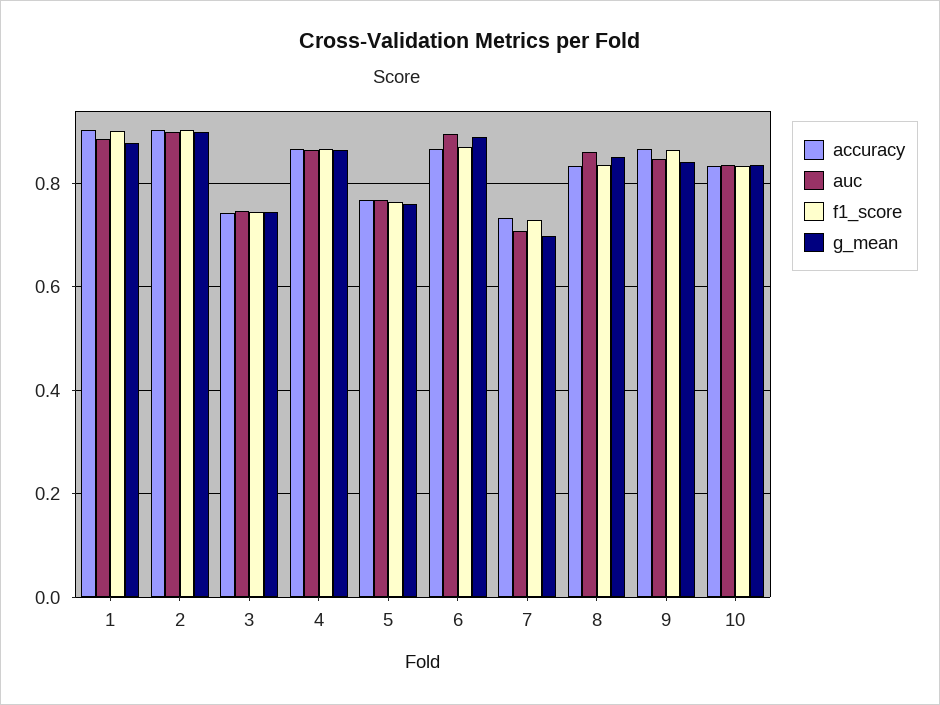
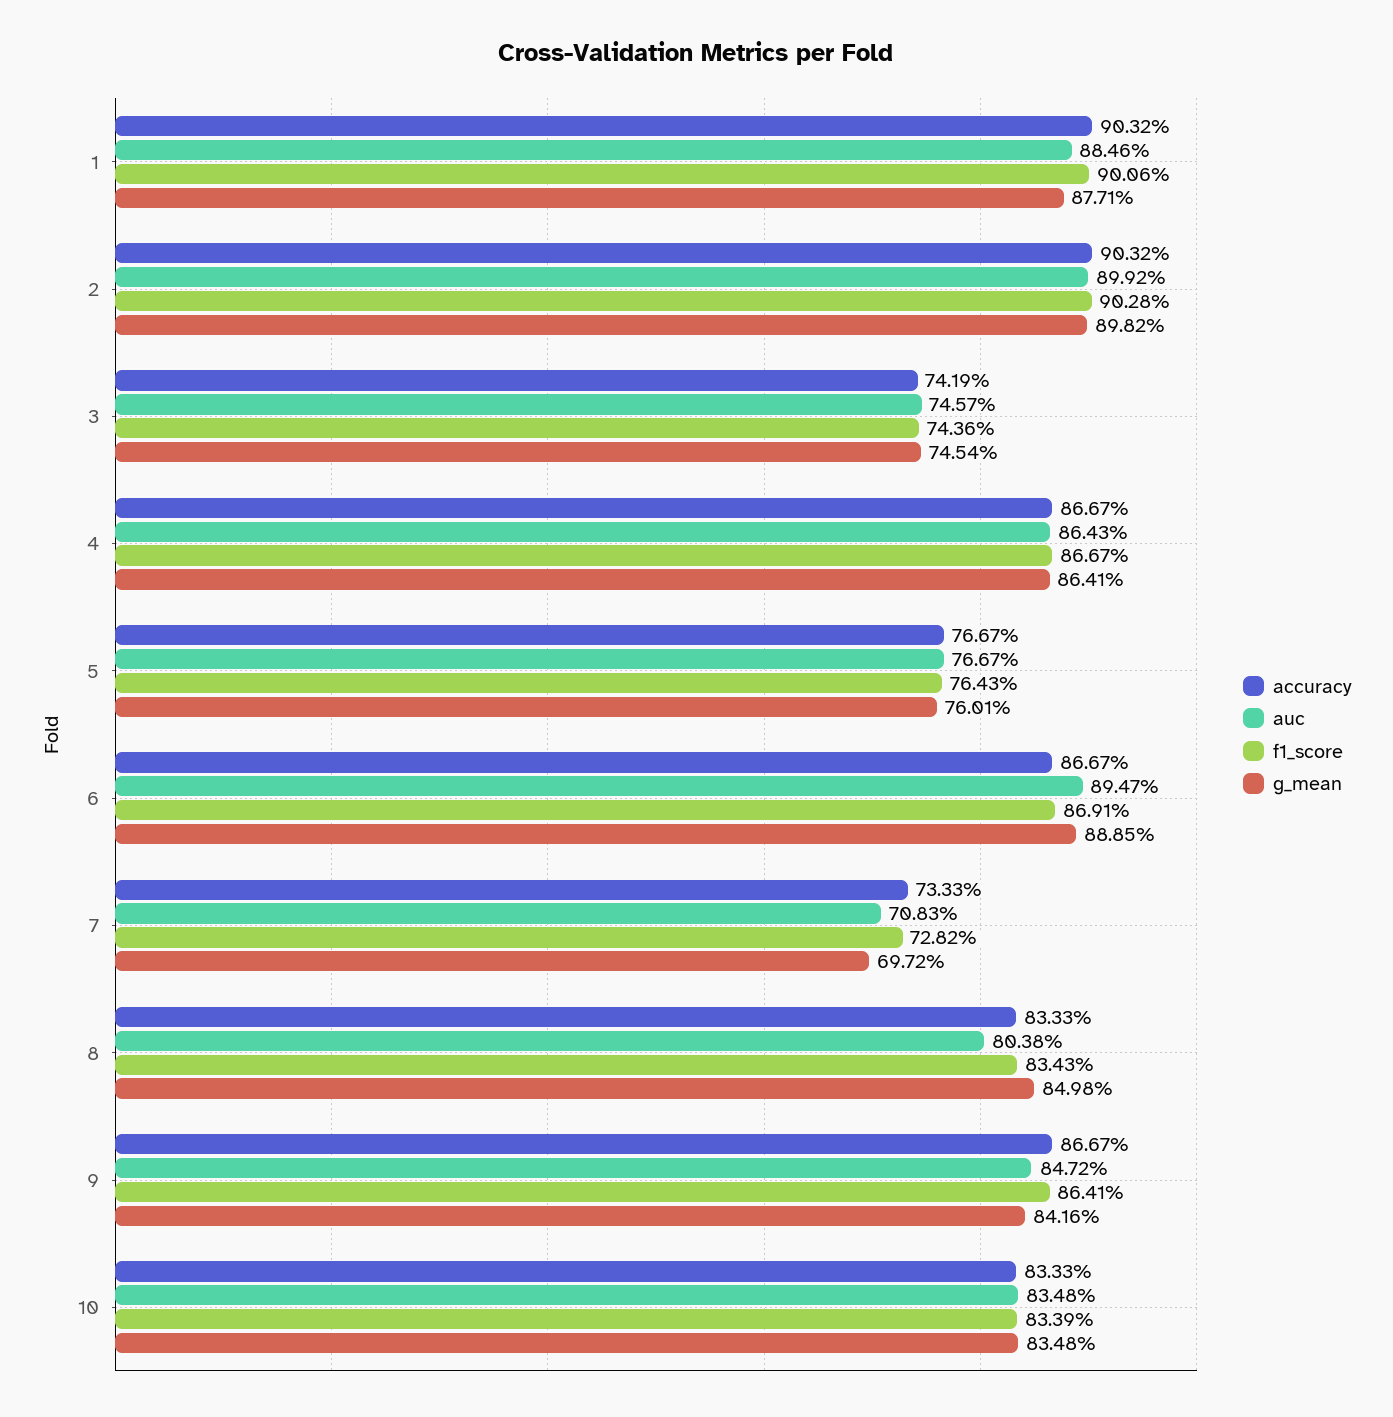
auc, 8: 0.86 -> 0.8038

